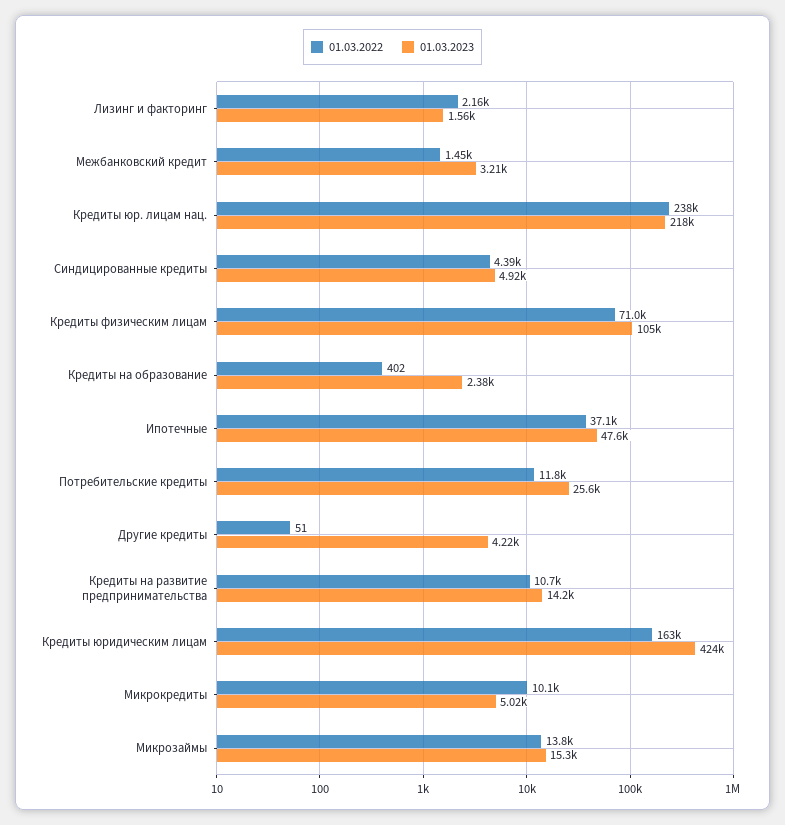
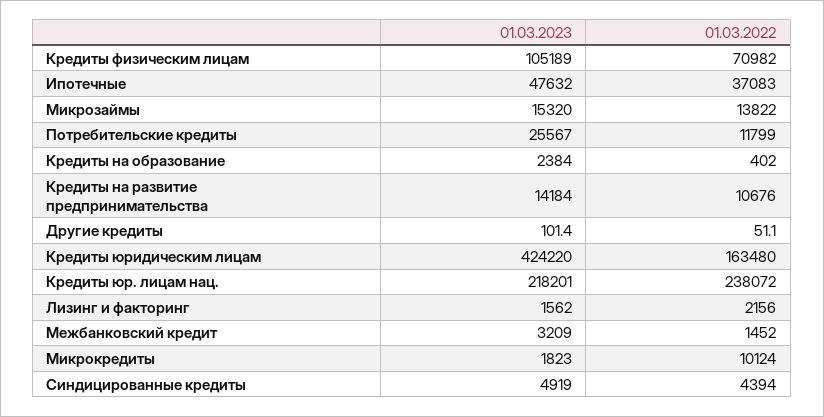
01.03.2023, Другие кредиты: 4220 -> 101.4
01.03.2023, Микрокредиты: 5020 -> 1823

